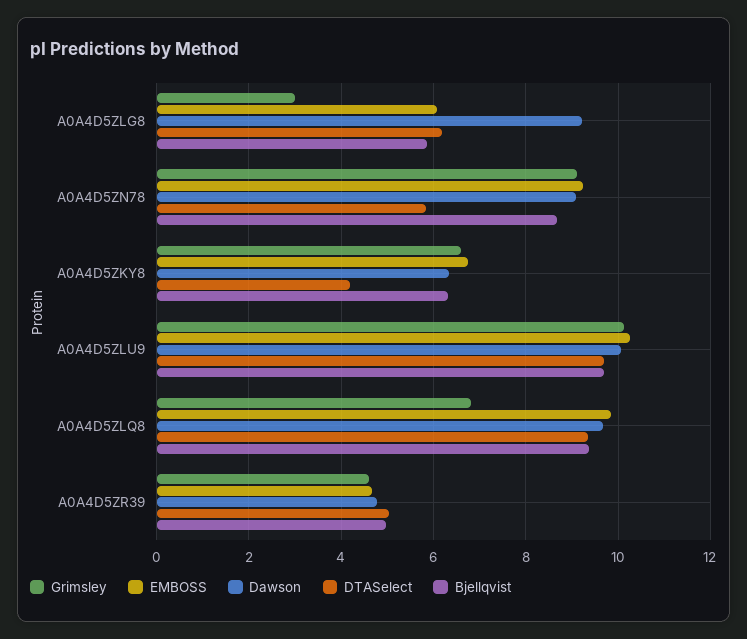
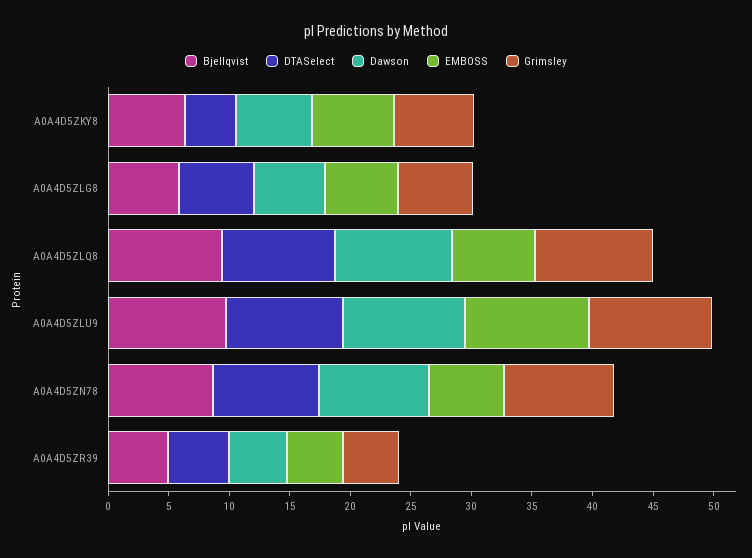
Grimsley, A0A4D5ZLG8: 3 -> 6
Dawson, A0A4D5ZLG8: 9.2 -> 6
EMBOSS, A0A4D5ZN78: 9.2 -> 6
DTASelect, A0A4D5ZN78: 5.8 -> 9
Grimsley, A0A4D5ZLQ8: 6.8 -> 10
EMBOSS, A0A4D5ZLQ8: 9.8 -> 7

